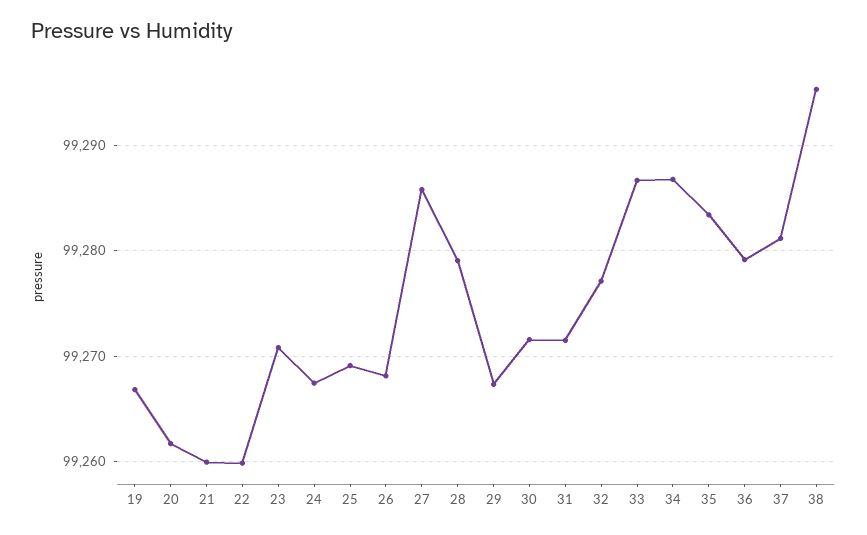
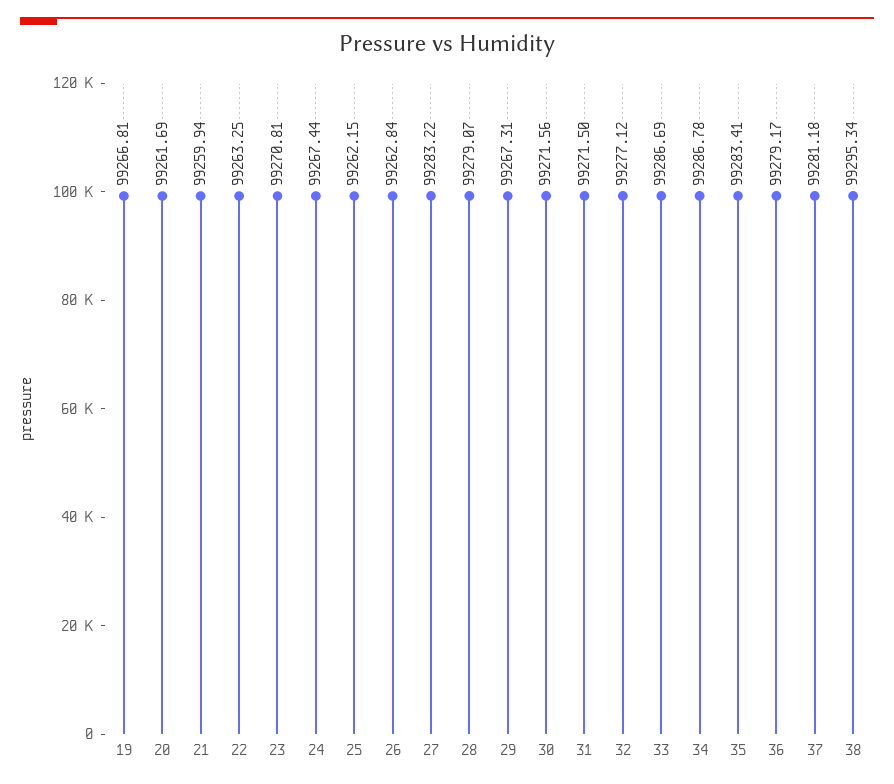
22: 99260 -> 99263.25
25: 99269 -> 99262.15
26: 99268 -> 99262.84
27: 99286 -> 99283.22

